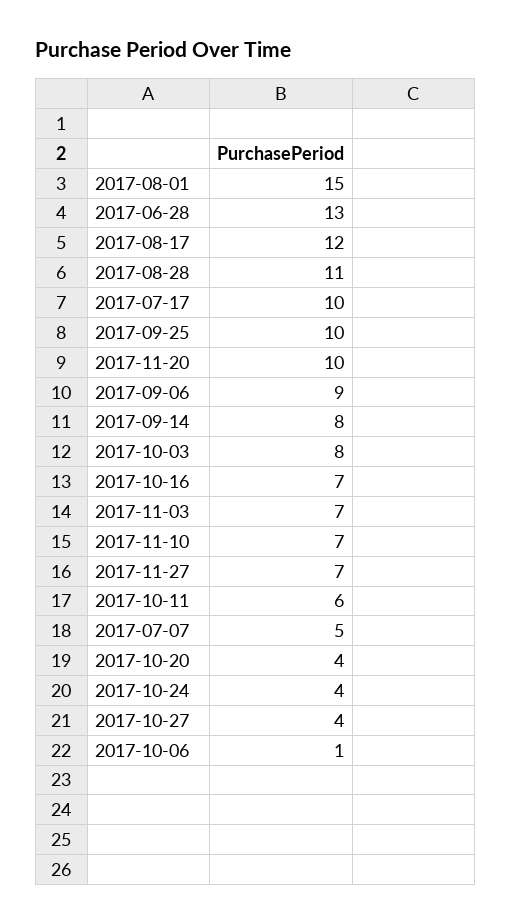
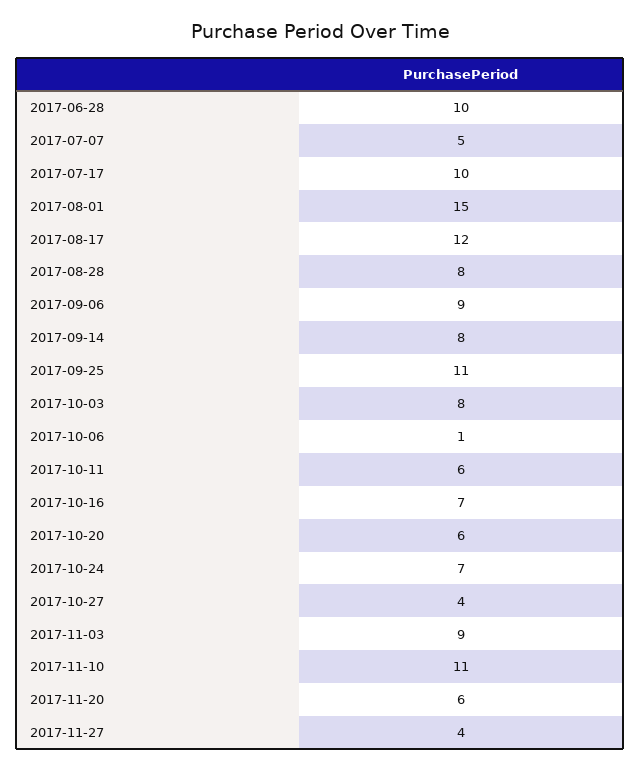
2017-06-28: 13 -> 10
2017-08-28: 11 -> 8
2017-09-25: 10 -> 11
2017-11-20: 10 -> 6
2017-11-03: 7 -> 9
2017-11-10: 7 -> 11
2017-11-27: 7 -> 4
2017-10-20: 4 -> 6
2017-10-24: 4 -> 7

